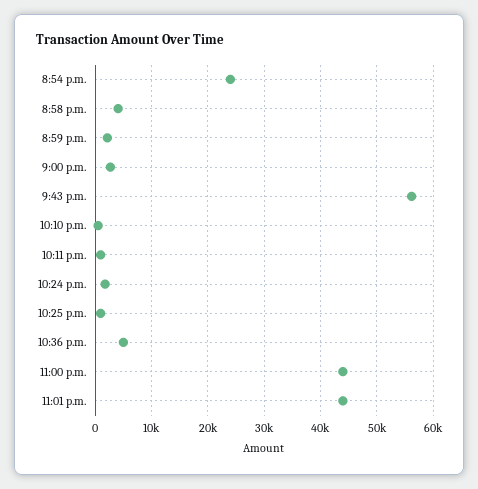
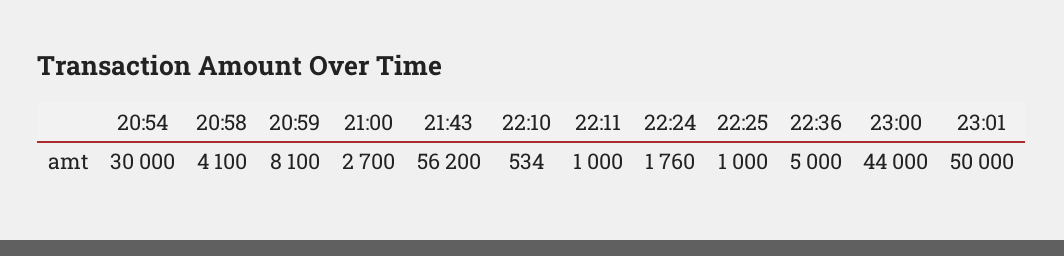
8:54 p.m.: 24000 -> 30000
8:59 p.m.: 2000 -> 8100
11:01 p.m.: 44000 -> 50000

